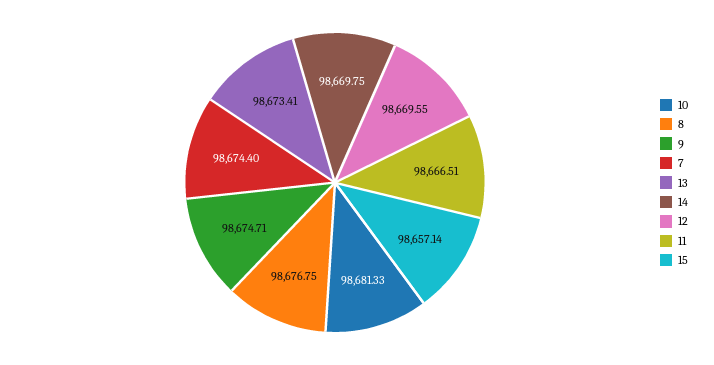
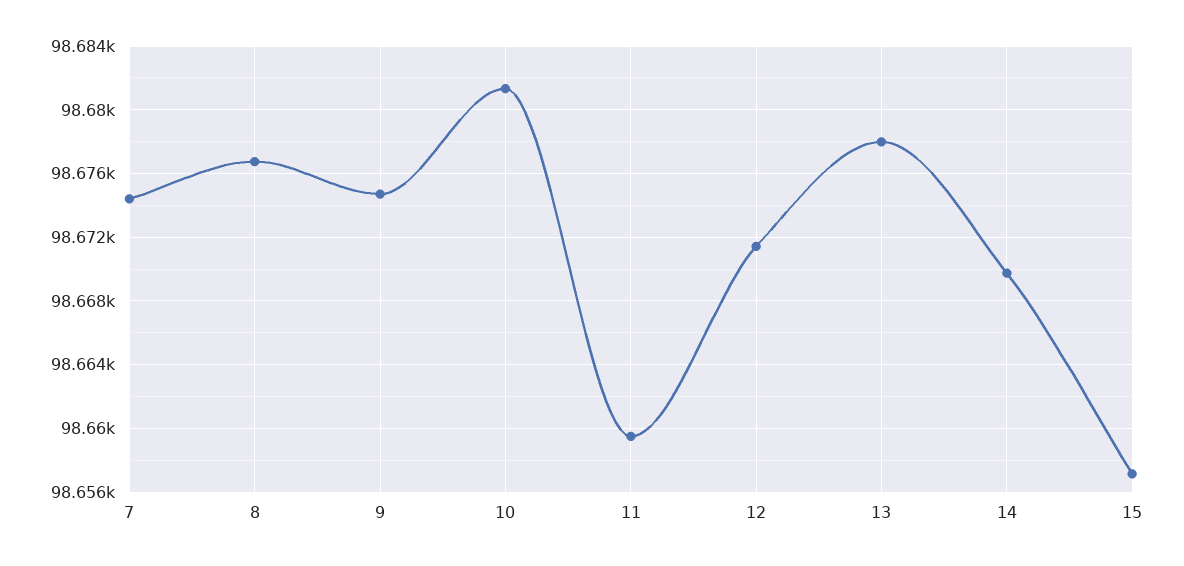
13: 98673.41 -> 98678
12: 98669.55 -> 98671.5
11: 98666.51 -> 98659.5

